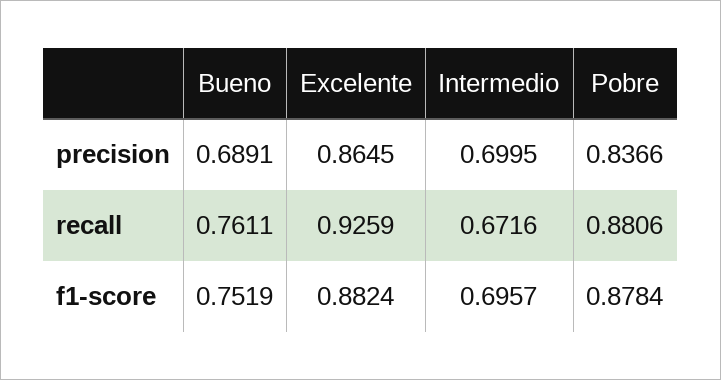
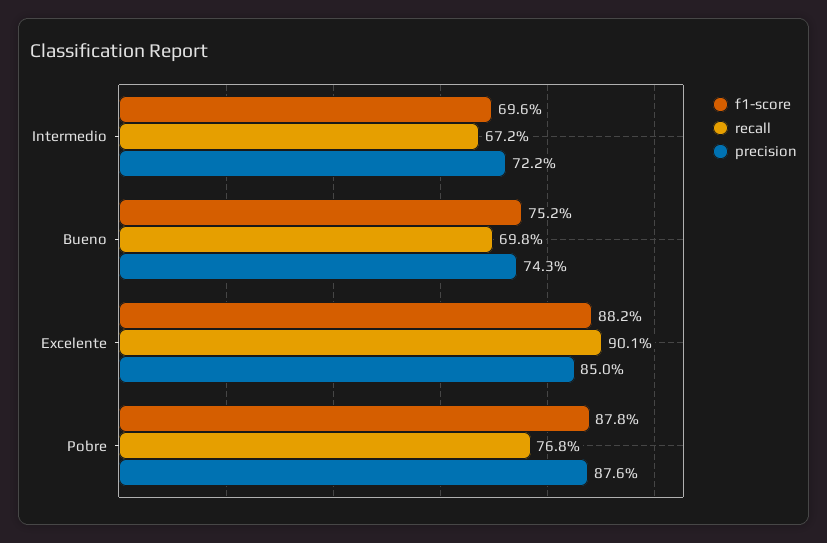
precision, Bueno: 0.6891 -> 0.743
precision, Excelente: 0.8645 -> 0.85
precision, Intermedio: 0.6995 -> 0.722
precision, Pobre: 0.8366 -> 0.876
recall, Bueno: 0.7611 -> 0.698
recall, Excelente: 0.9259 -> 0.901
recall, Pobre: 0.8806 -> 0.768

